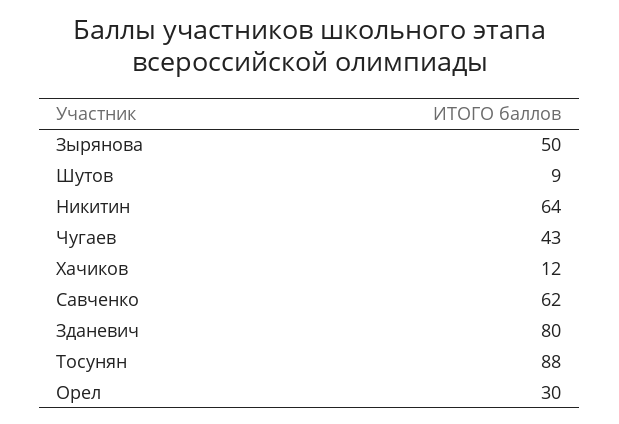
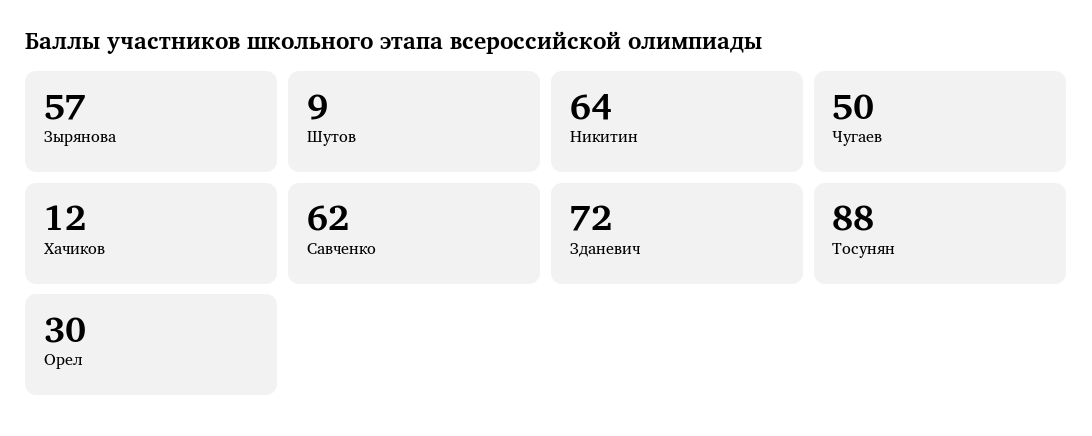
Зырянова: 50 -> 57
Чугаев: 43 -> 50
Зданевич: 80 -> 72

